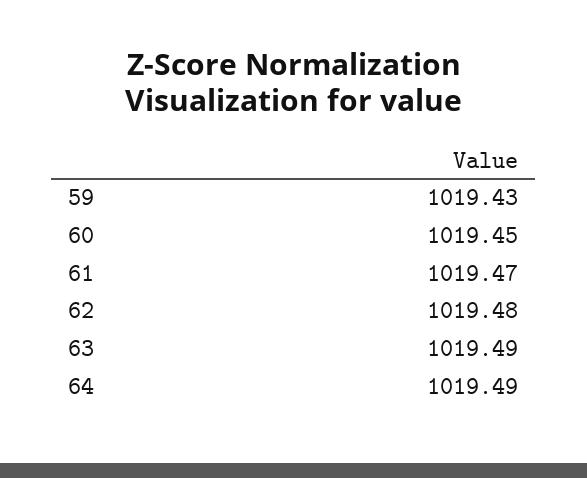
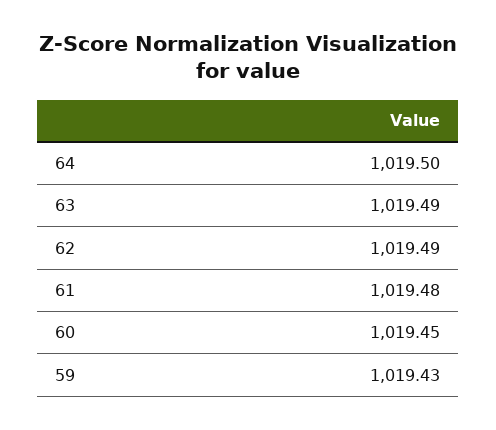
61: 1019.47 -> 1019.48
62: 1019.48 -> 1019.49
64: 1019.49 -> 1019.5

